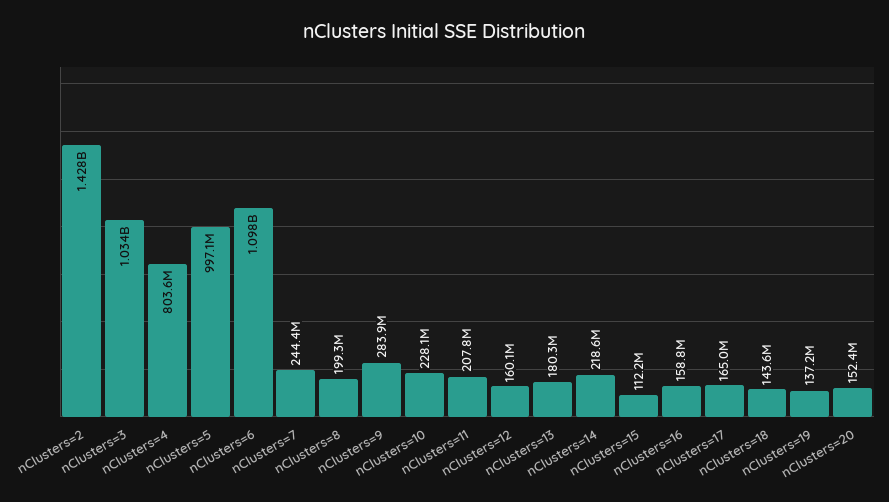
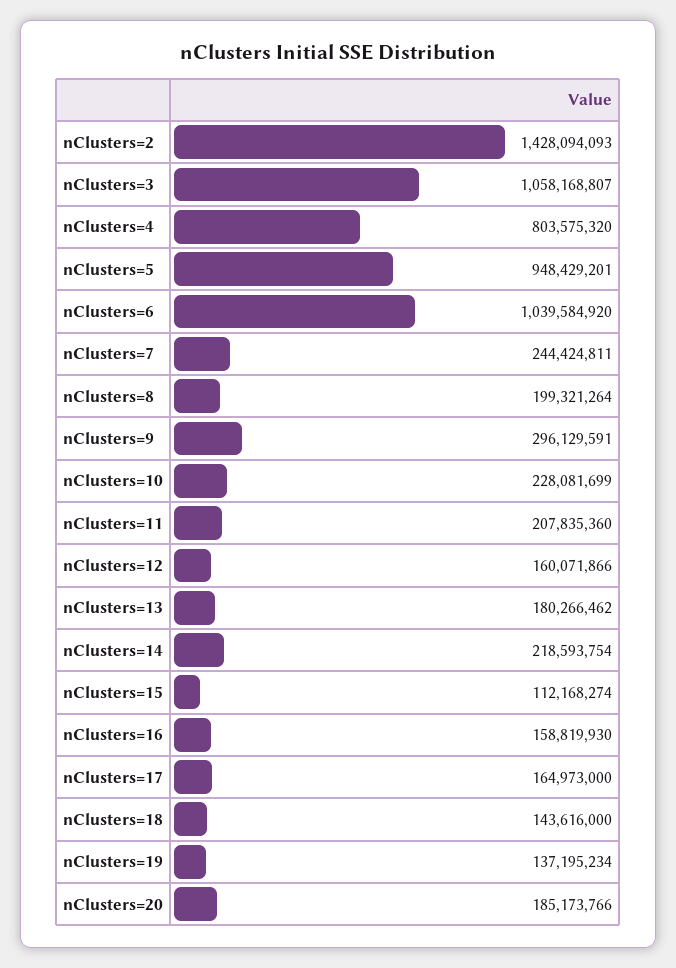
nClusters=3: 1034000000 -> 1058168807
nClusters=5: 997100000 -> 948429201
nClusters=6: 1098000000 -> 1039584920
nClusters=9: 283900000 -> 296129591
nClusters=20: 152400000 -> 185173766

